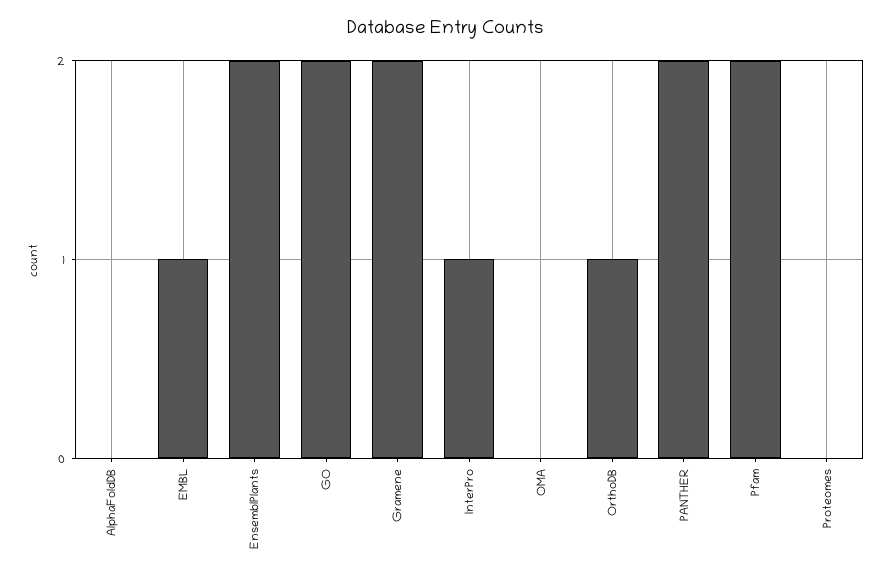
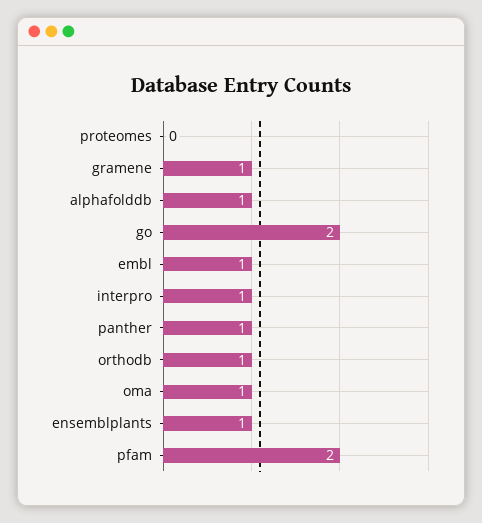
AlphaFoldDB: 0 -> 1
EnsemblPlants: 2 -> 1
Gramene: 2 -> 1
OMA: 0 -> 1
PANTHER: 2 -> 1

